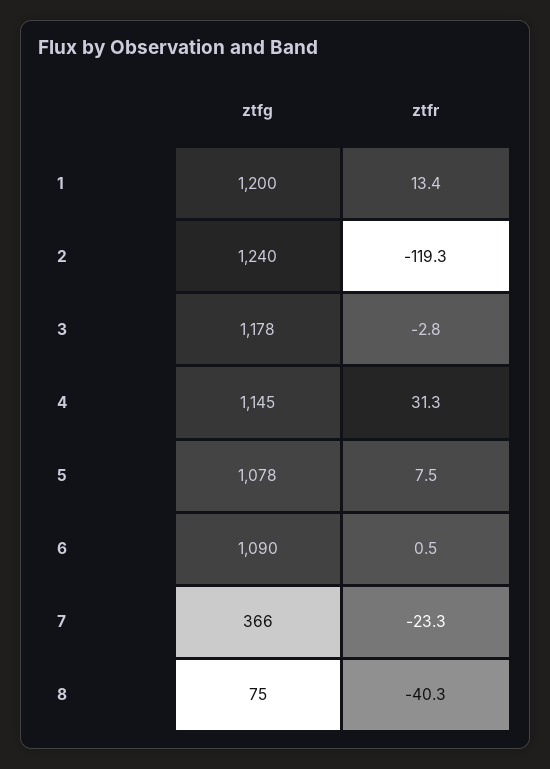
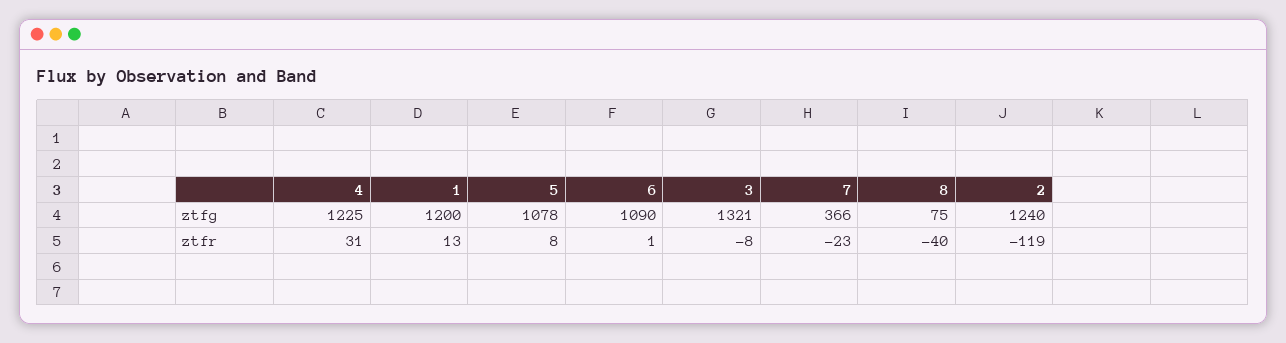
ztfg, 3: 1178 -> 1321
ztfr, 3: -2.8 -> -8
ztfg, 4: 1145 -> 1225

